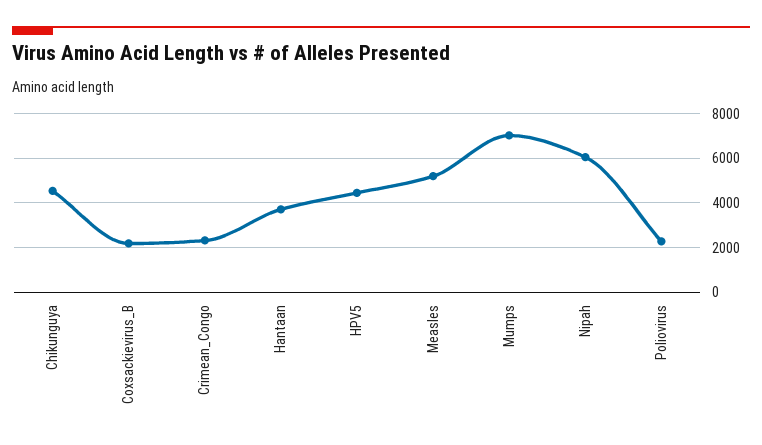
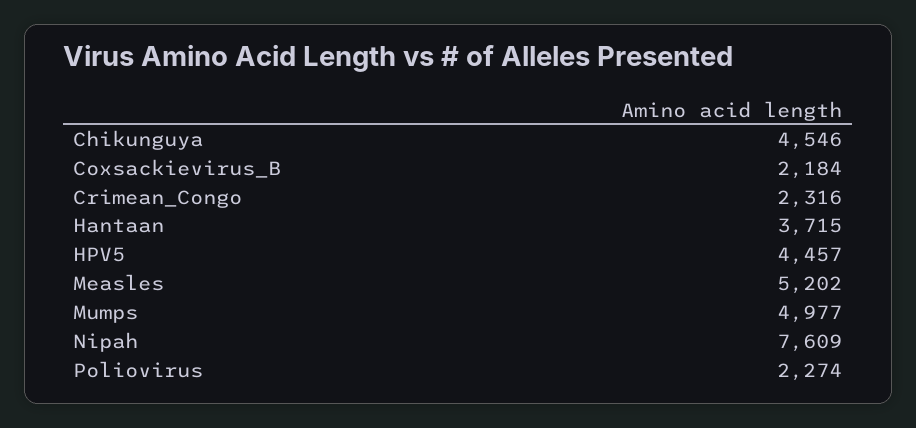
Mumps: 7000 -> 4977
Nipah: 6000 -> 7609

